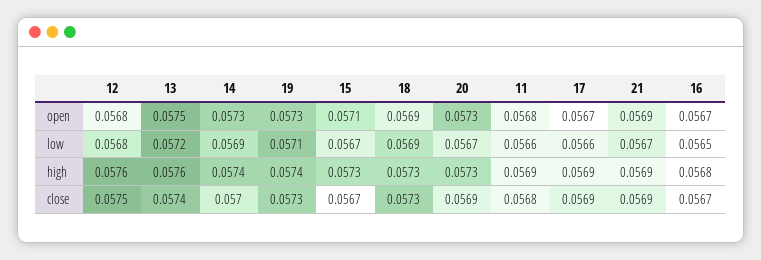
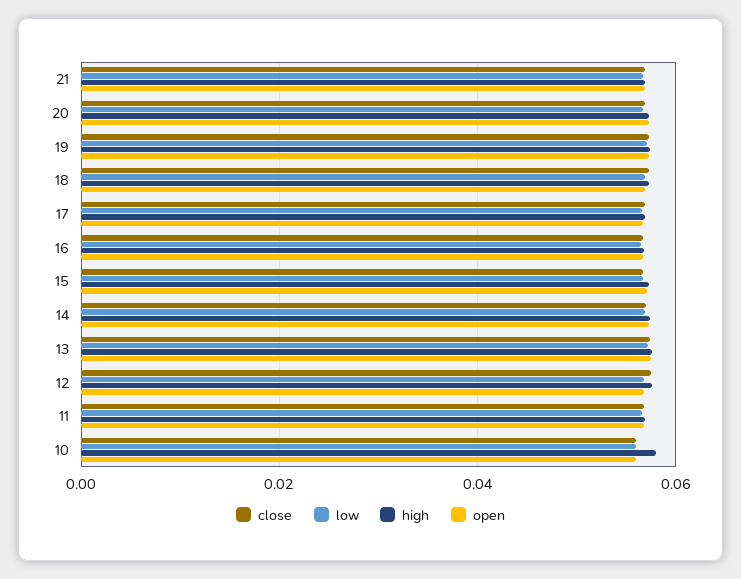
close, 10: none -> 0.056
low, 10: none -> 0.056
high, 10: none -> 0.058
open, 10: none -> 0.056

